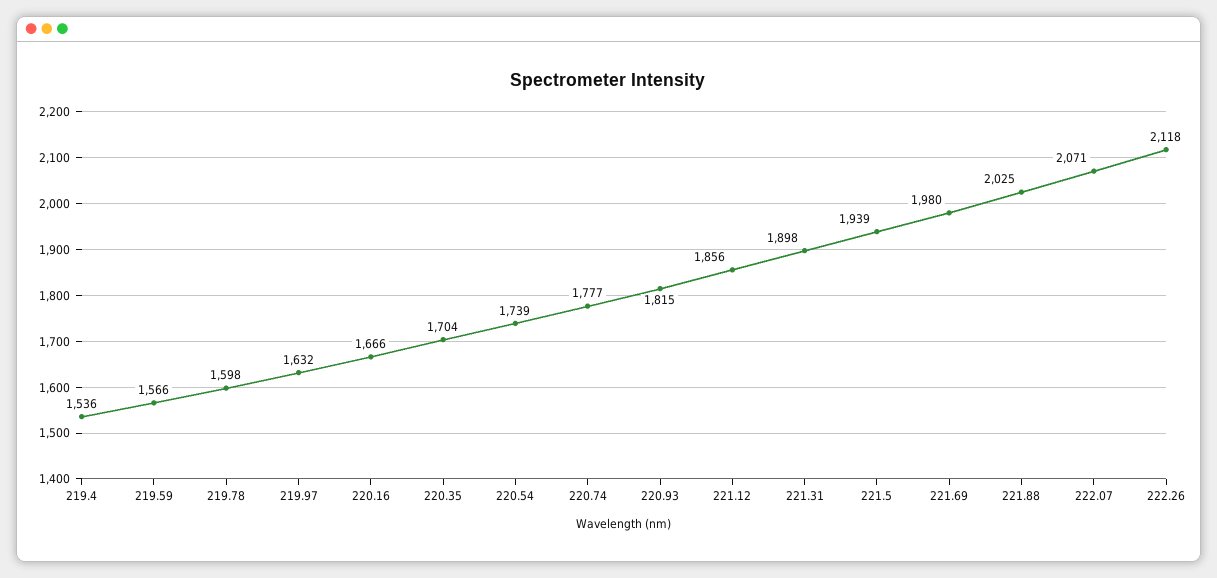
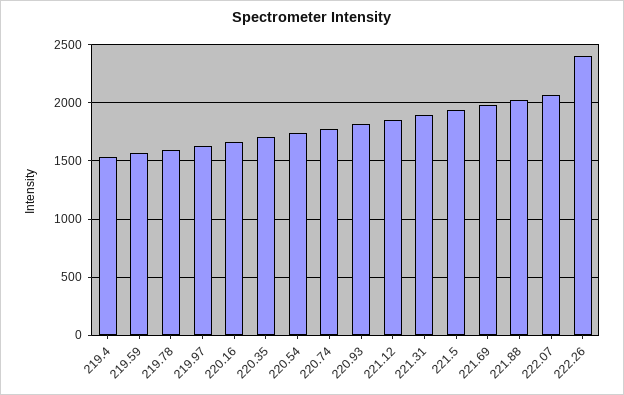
222.26: 2118 -> 2400

